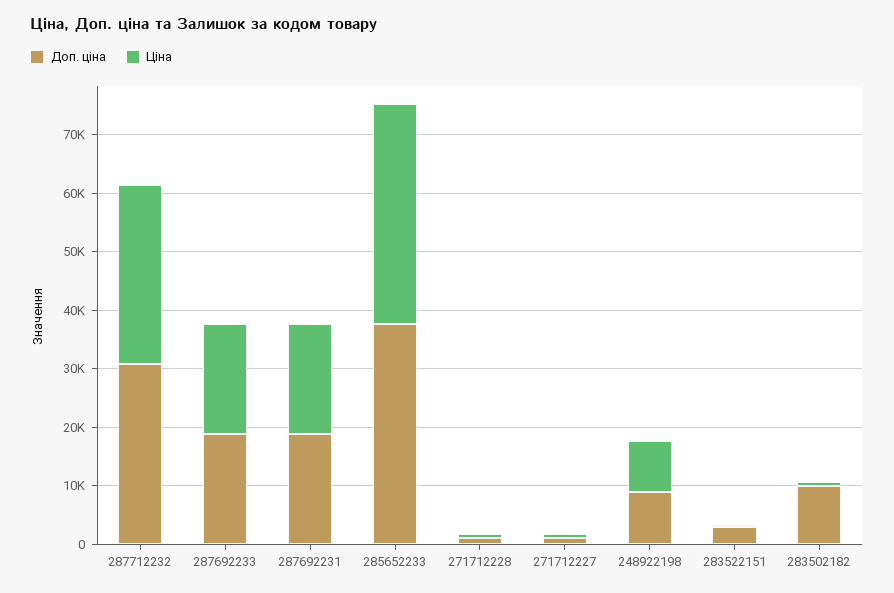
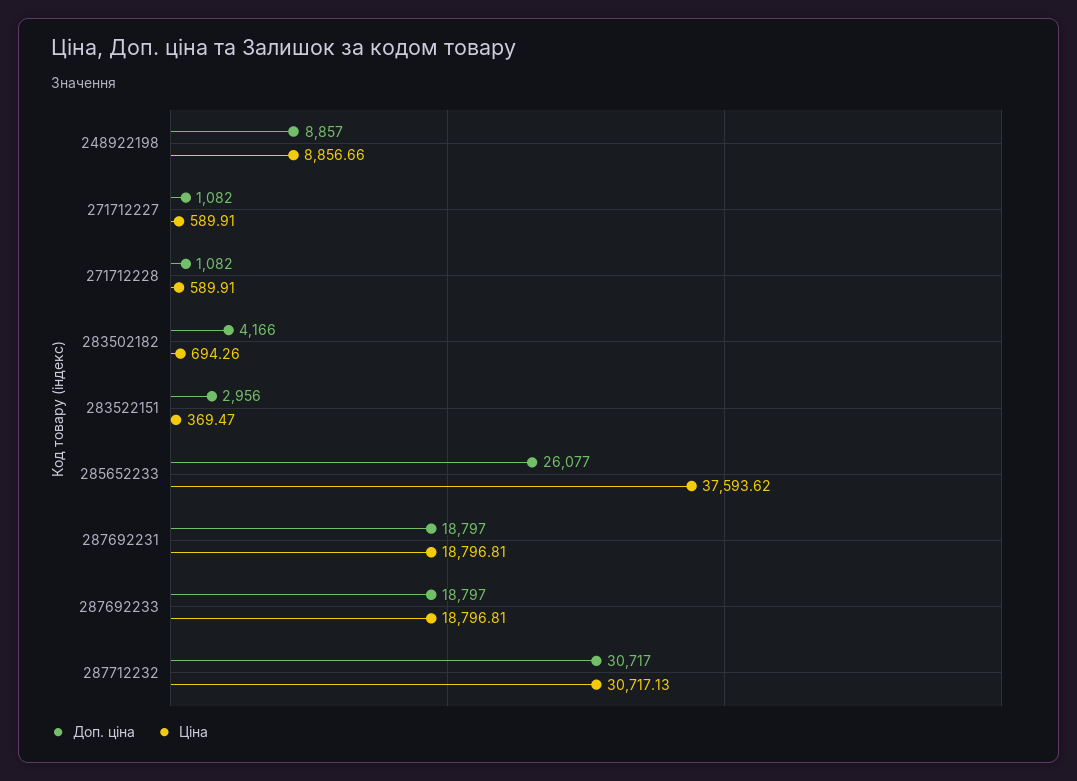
Доп. ціна, 285652233: 38000 -> 26077
Доп. ціна, 283502182: 10000 -> 4166

